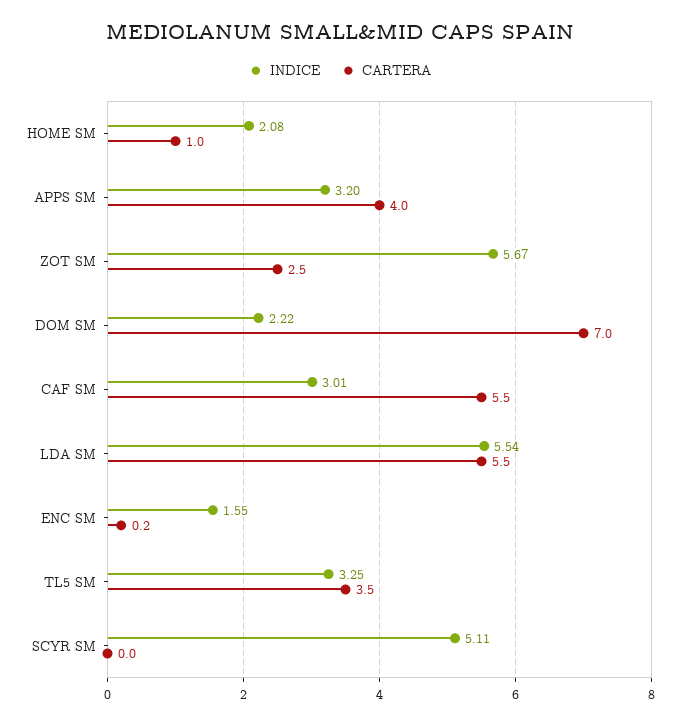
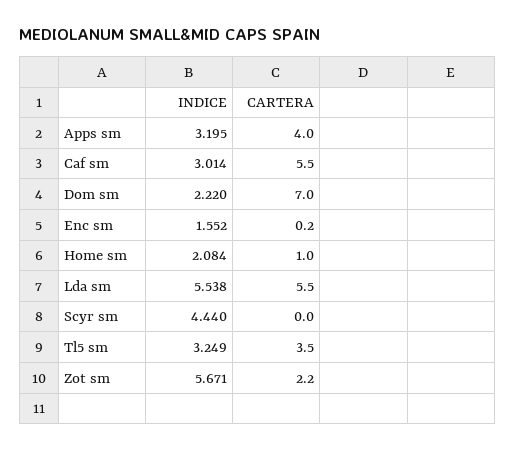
CARTERA, ZOT SM: 2.5 -> 2.2
INDICE, SCYR SM: 5.11 -> 4.44

